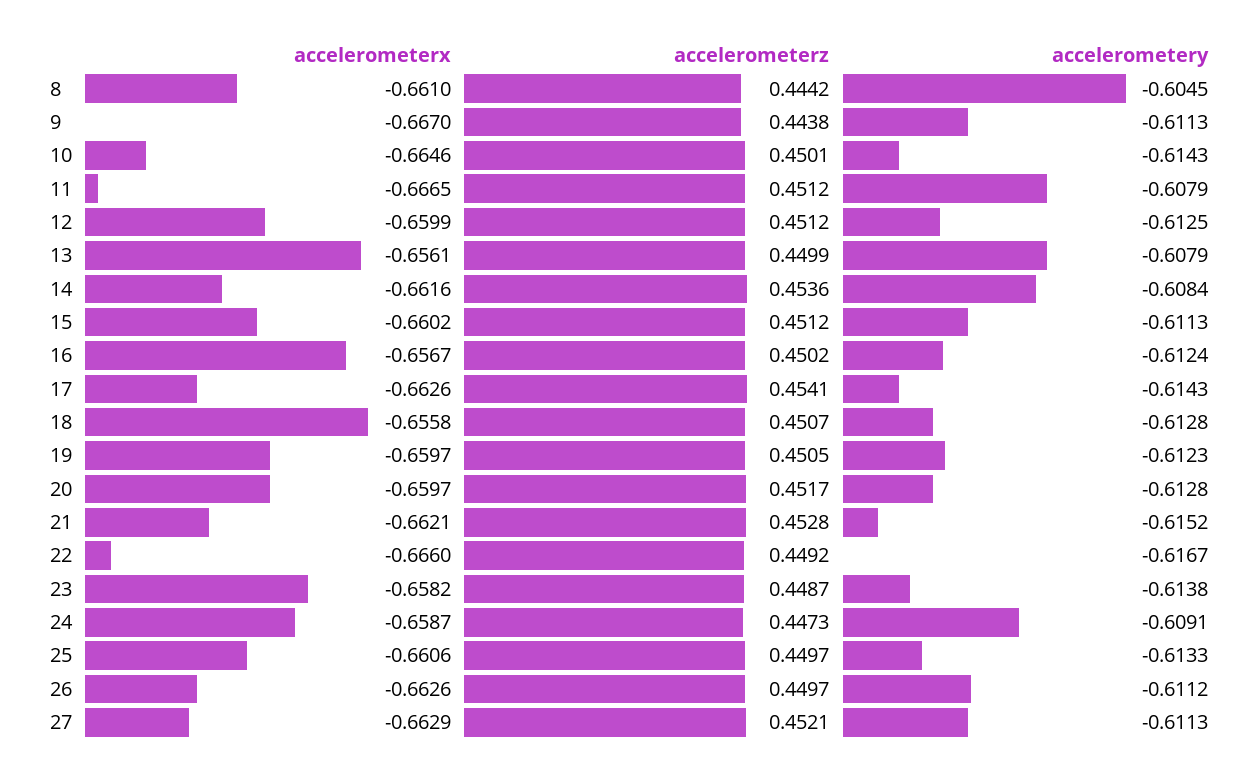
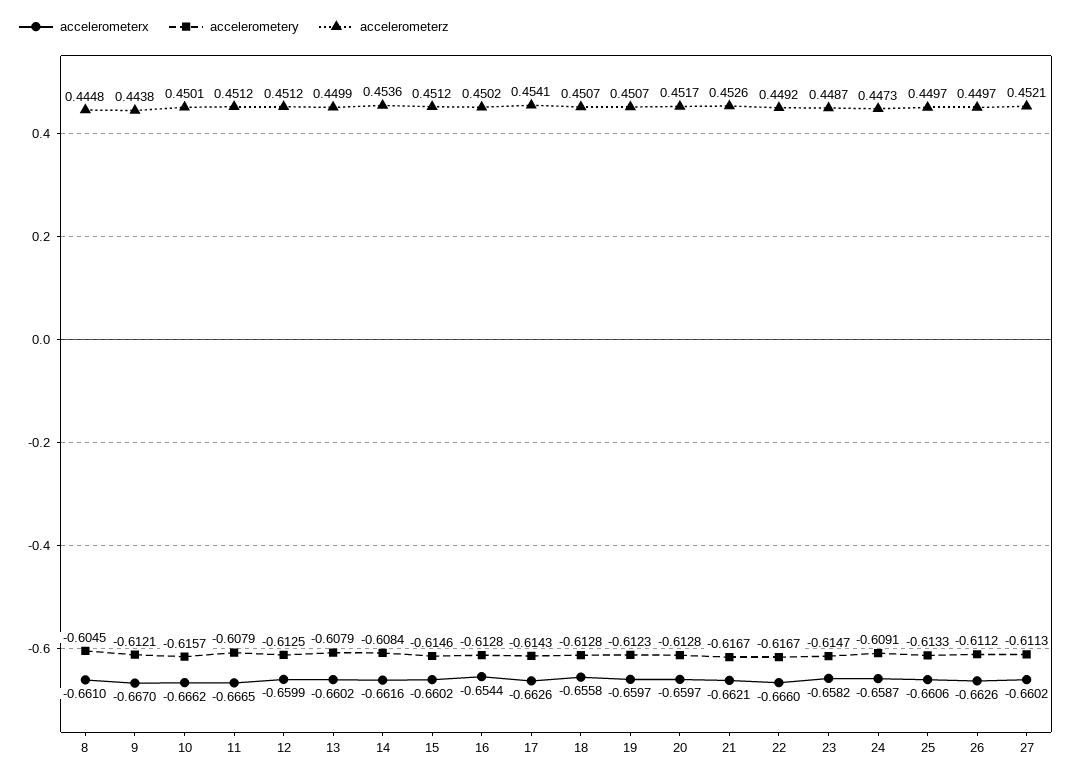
accelerometerz, 8: 0.4442 -> 0.4448
accelerometery, 9: -0.6113 -> -0.6121
accelerometerx, 10: -0.6646 -> -0.6662
accelerometery, 10: -0.6143 -> -0.6157
accelerometerx, 13: -0.6561 -> -0.6602
accelerometery, 15: -0.6113 -> -0.6146
accelerometerx, 16: -0.6567 -> -0.6544
accelerometery, 16: -0.6124 -> -0.6128
accelerometerz, 19: 0.4505 -> 0.4507
accelerometerz, 21: 0.4528 -> 0.4526
accelerometery, 21: -0.6152 -> -0.6167
accelerometery, 23: -0.6138 -> -0.6147
accelerometerx, 27: -0.6629 -> -0.6602

